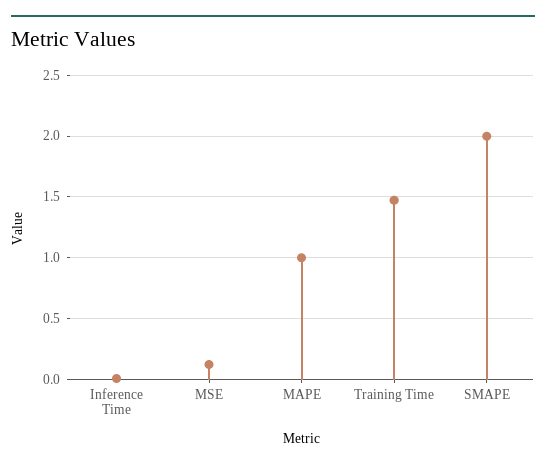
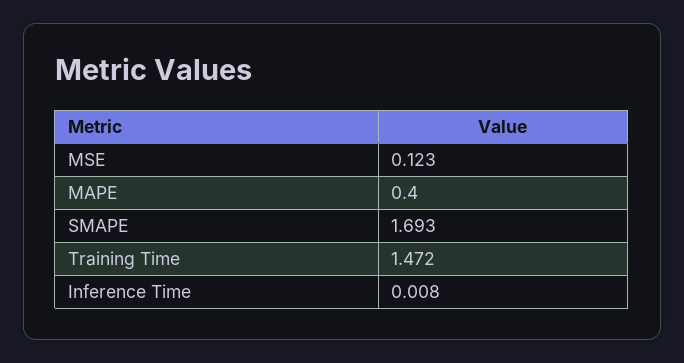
MAPE: 1 -> 0.4
SMAPE: 2 -> 1.693

